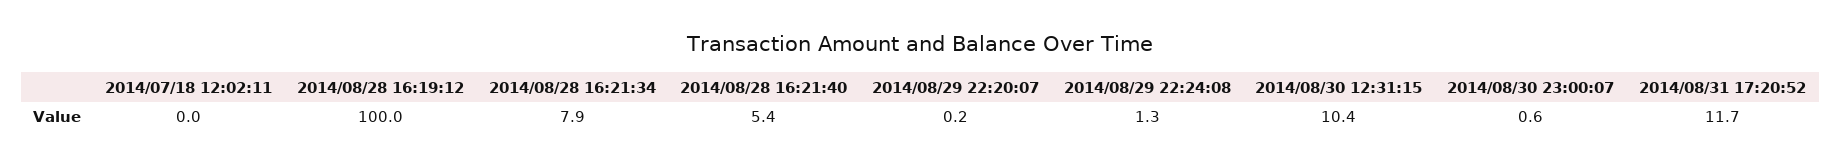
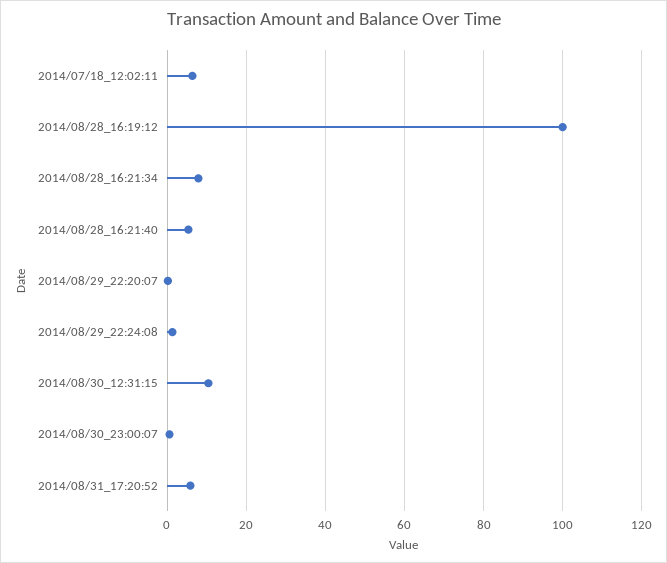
2014/07/18 12:02:11: 0 -> 6
2014/08/31 17:20:52: 11.7 -> 6

